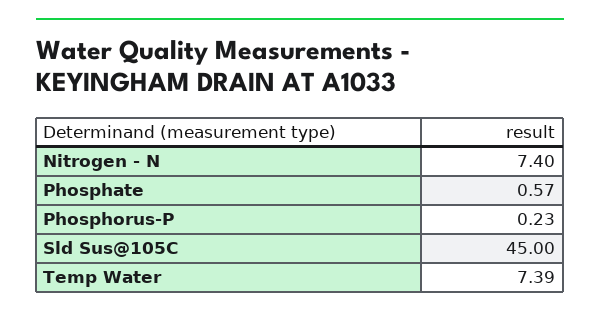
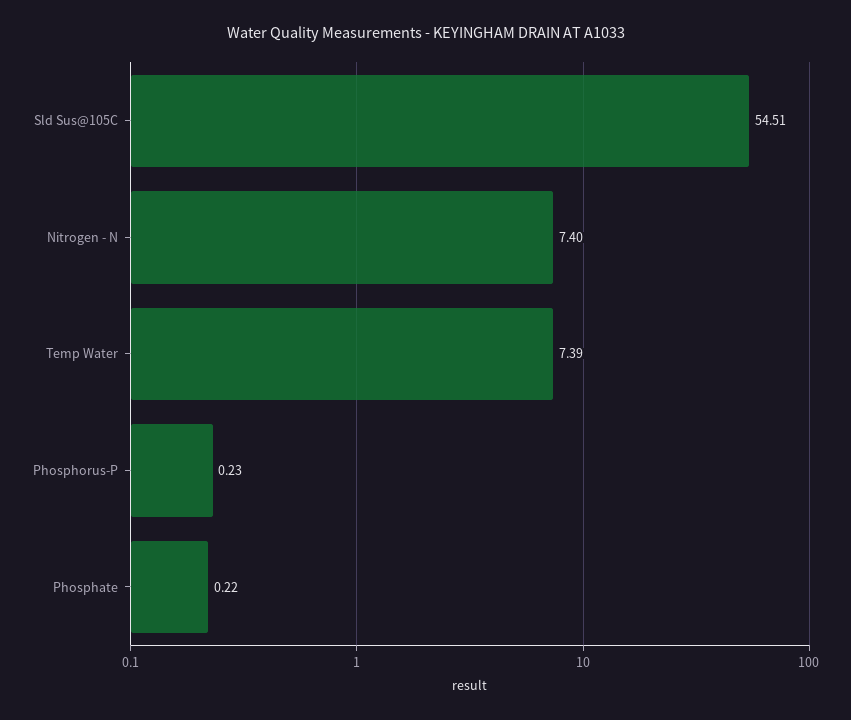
Phosphate: 0.57 -> 0.22
Sld Sus@105C: 45 -> 54.51

